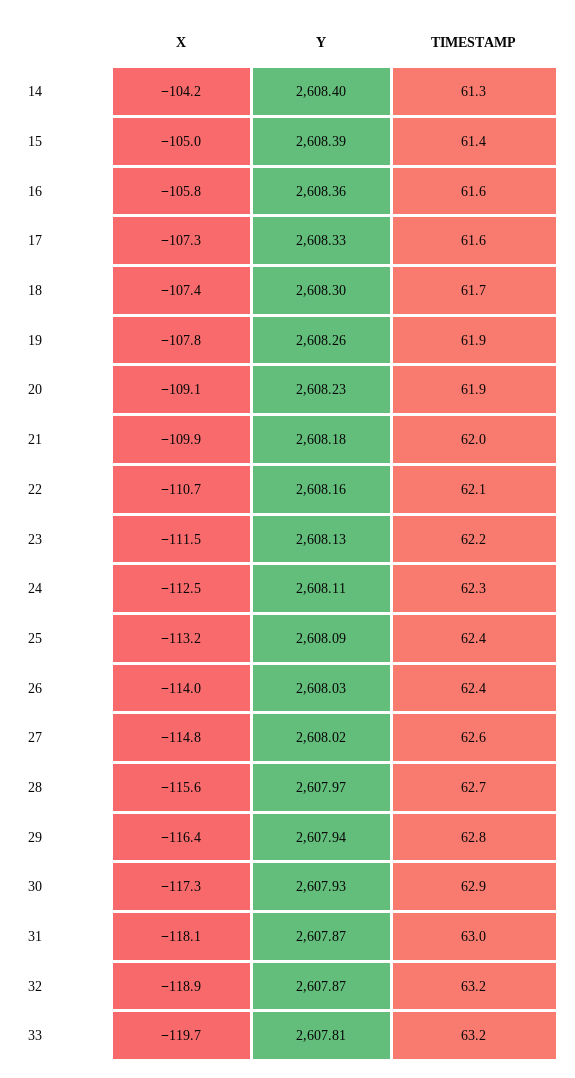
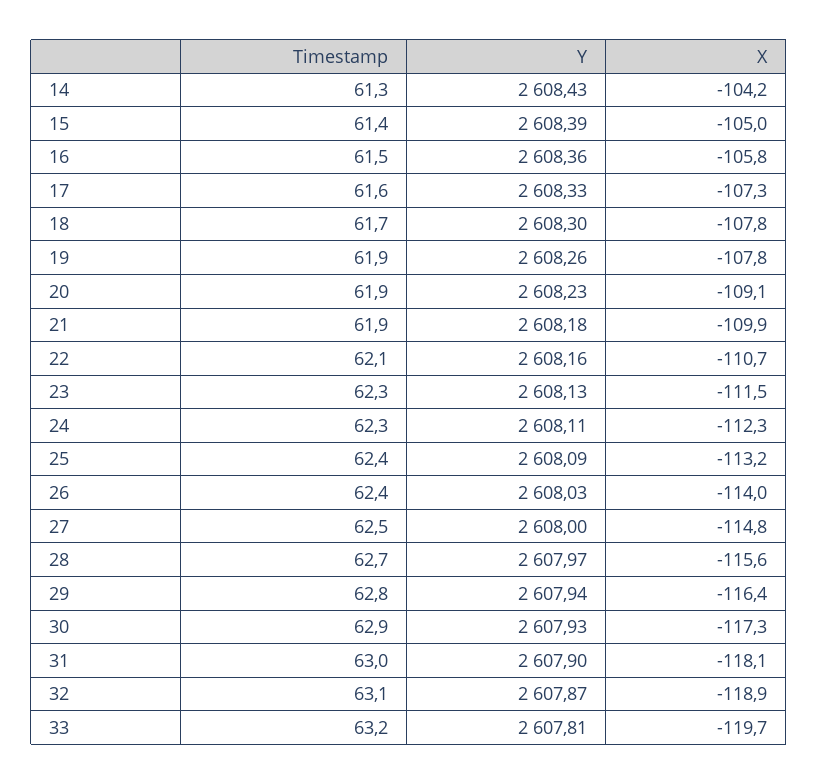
Y, 14: 2608.4 -> 2608.43
TIMESTAMP, 16: 61.6 -> 61.5
X, 18: -107.4 -> -107.8
TIMESTAMP, 21: 62 -> 61.9
TIMESTAMP, 23: 62.2 -> 62.3
X, 24: -112.5 -> -112.3
Y, 27: 2608.02 -> 2608
TIMESTAMP, 27: 62.6 -> 62.5
Y, 31: 2607.87 -> 2607.9
TIMESTAMP, 32: 63.2 -> 63.1

